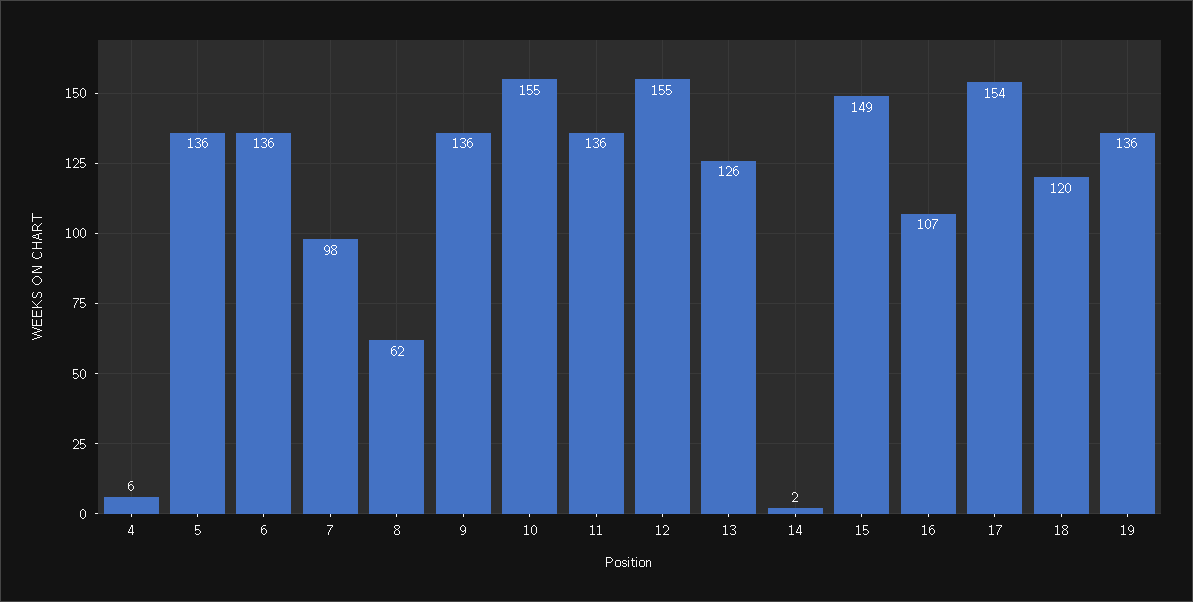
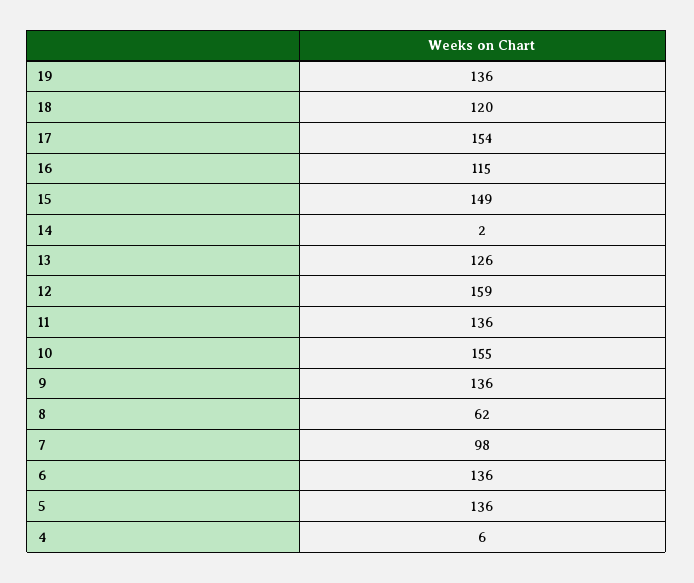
12: 155 -> 159
16: 107 -> 115

